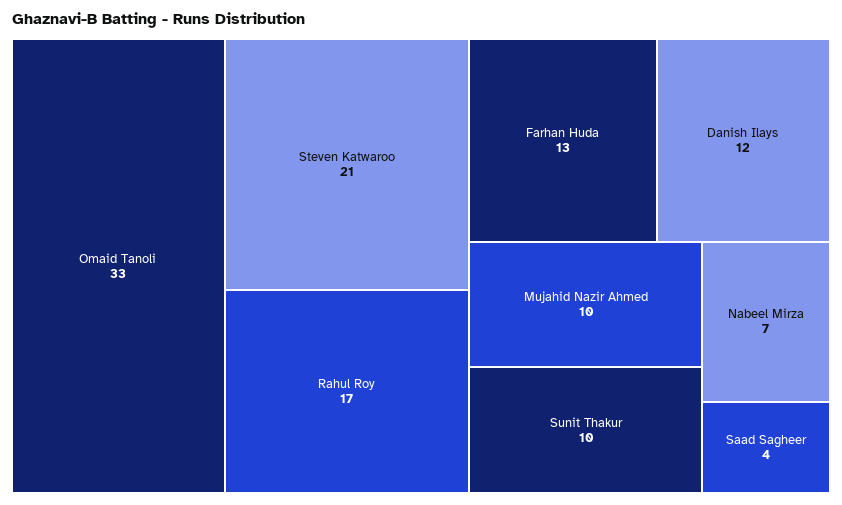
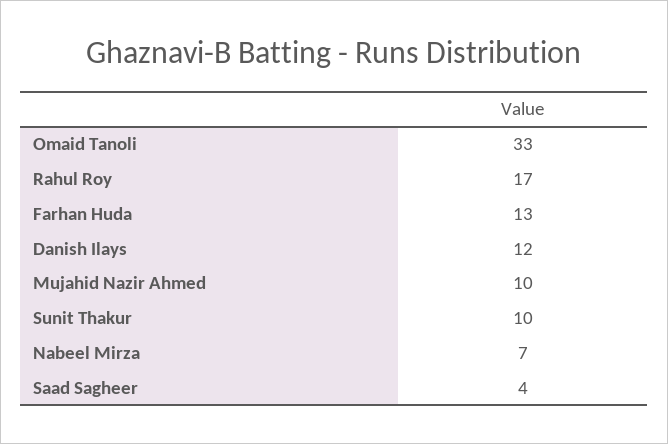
Steven Katwaroo: 21 -> none

